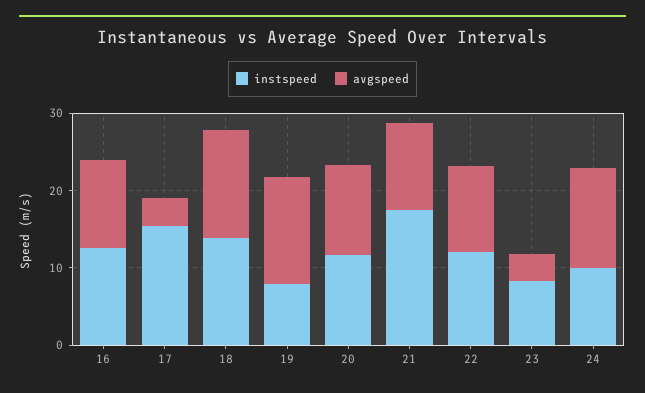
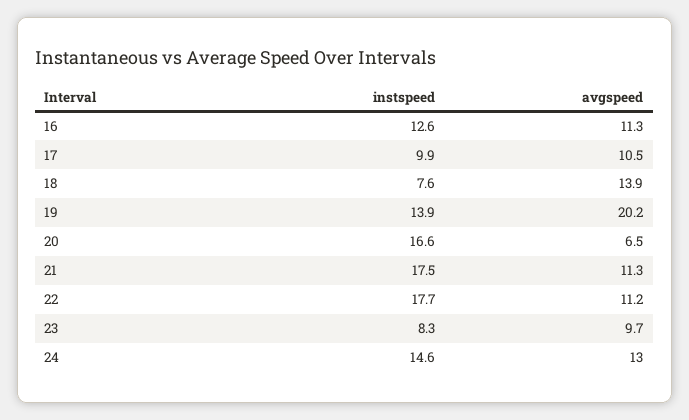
instspeed, 17: 16 -> 9.9
avgspeed, 17: 4 -> 10.5
instspeed, 18: 14 -> 7.6
instspeed, 19: 8 -> 13.9
avgspeed, 19: 14 -> 20.2
instspeed, 20: 12 -> 16.6
avgspeed, 20: 12 -> 6.5
instspeed, 22: 12 -> 17.7
avgspeed, 23: 4 -> 9.7
instspeed, 24: 10 -> 14.6

